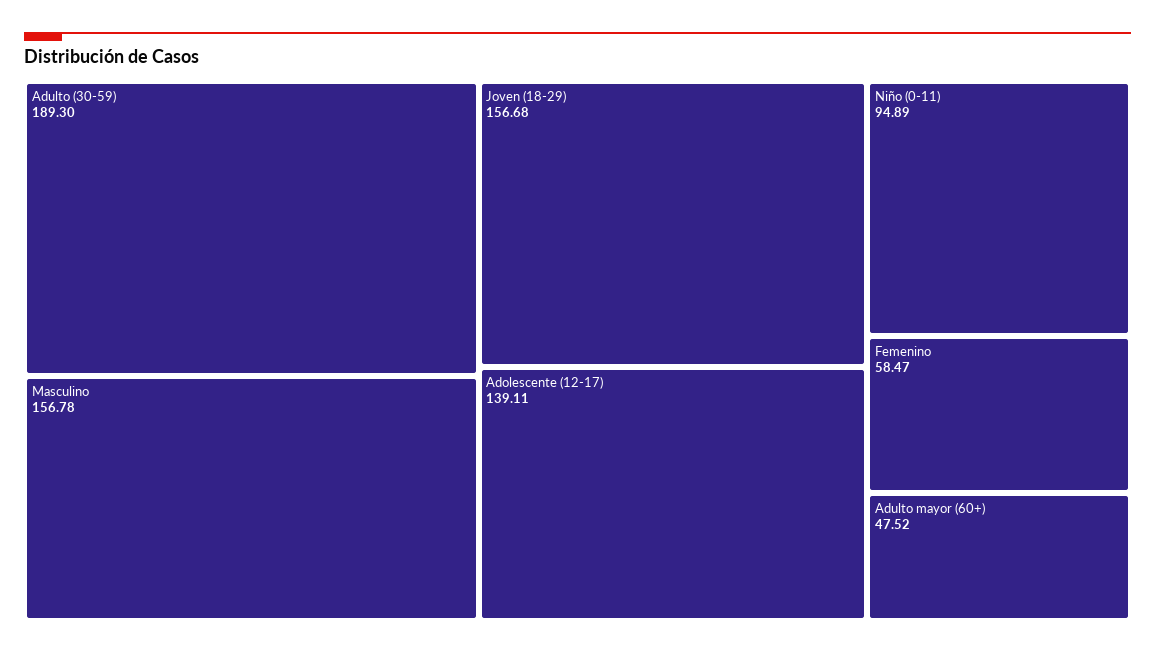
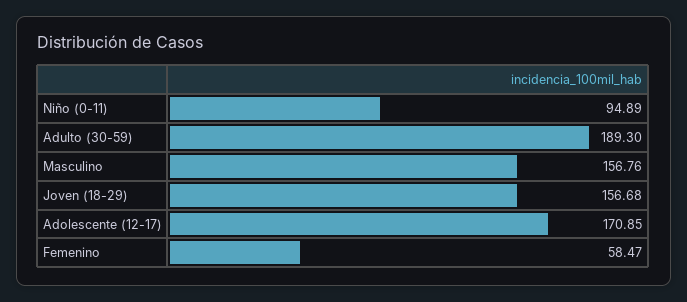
Masculino: 156.78 -> 156.76
Adolescente (12-17): 139.11 -> 170.85
Adulto mayor (60+): 47.52 -> none

